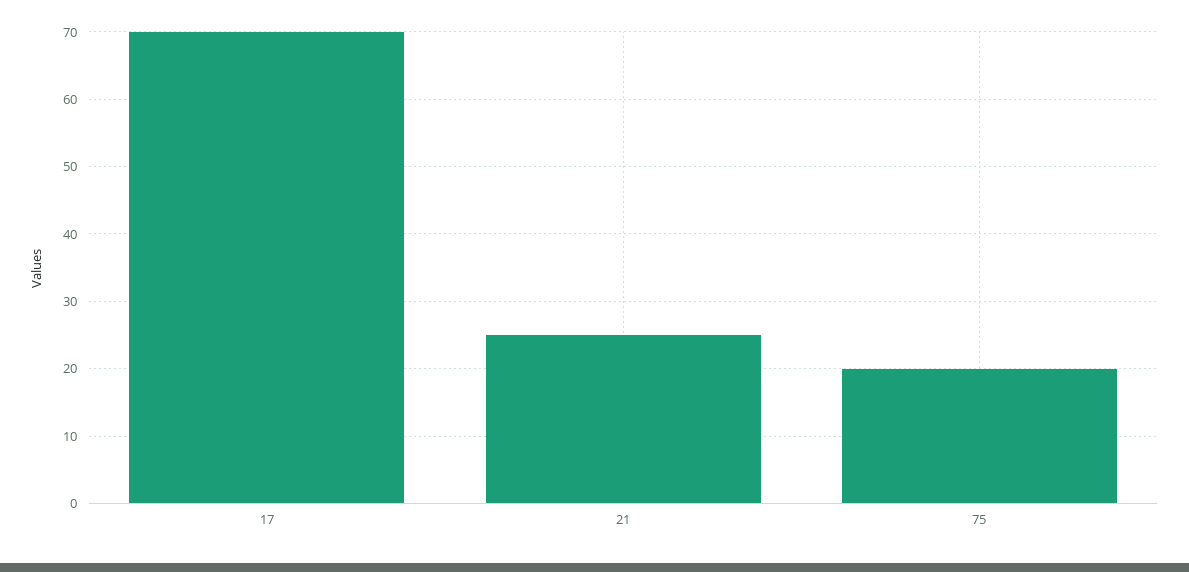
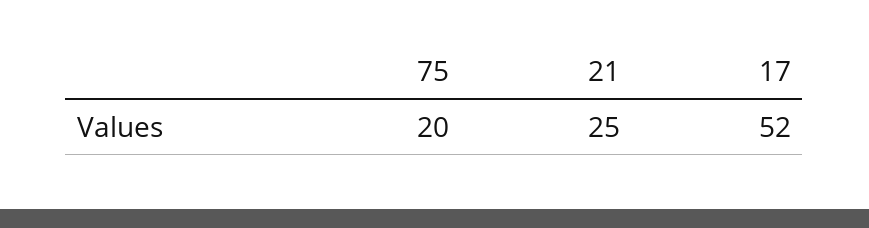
17: 70 -> 52

